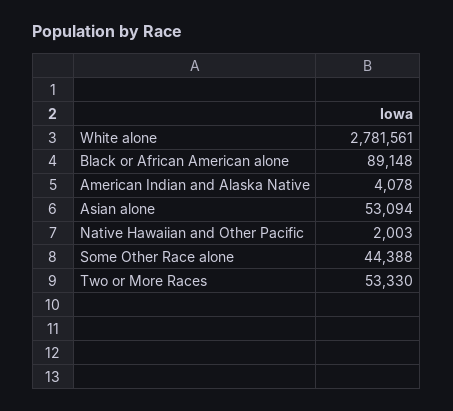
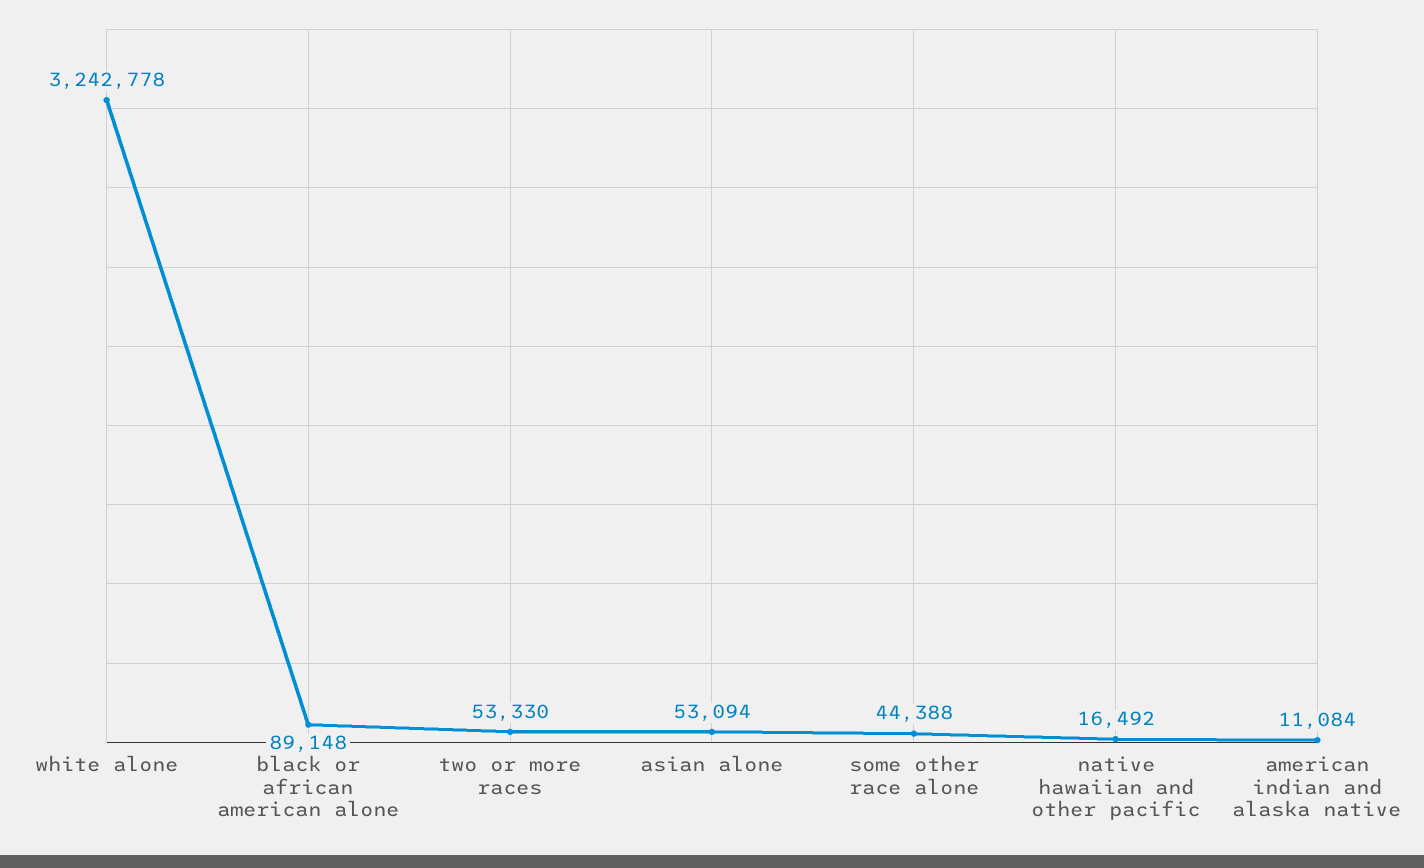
White alone: 2781561 -> 3242778
American Indian and Alaska Native: 4078 -> 11084
Native Hawaiian and Other Pacific: 2003 -> 16492

